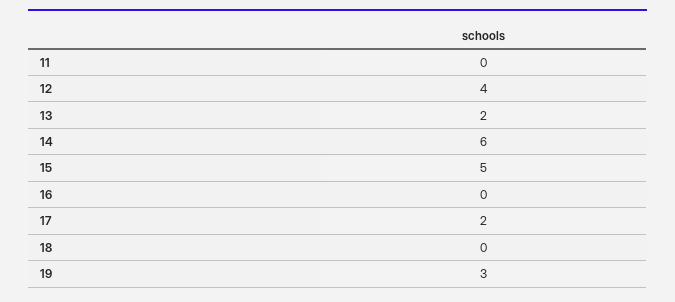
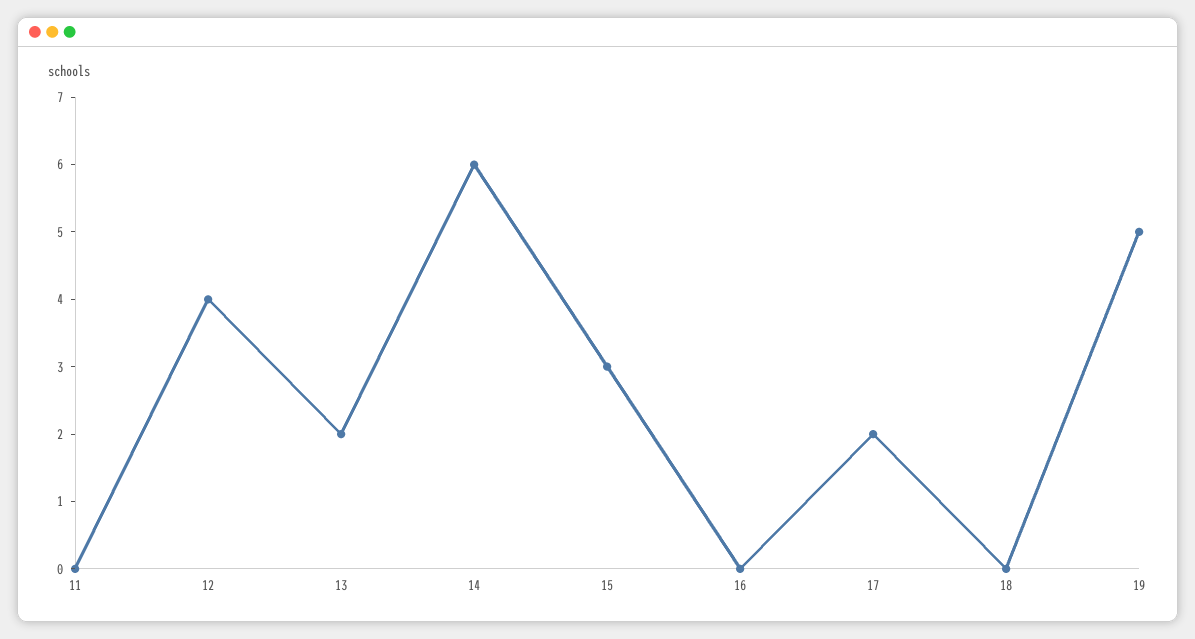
15: 5 -> 3
19: 3 -> 5

